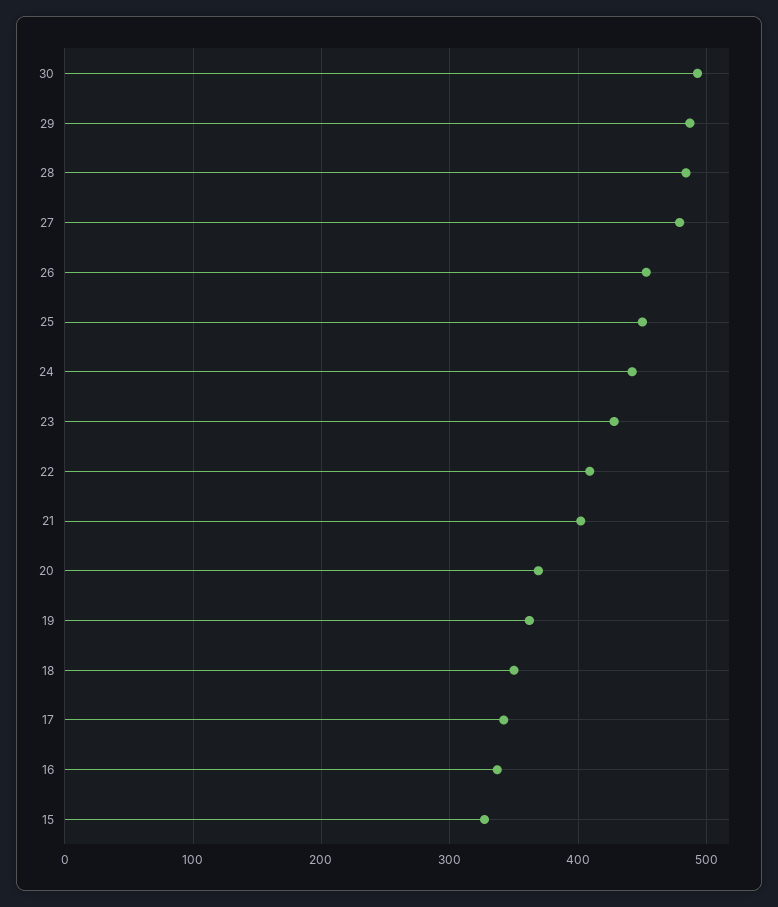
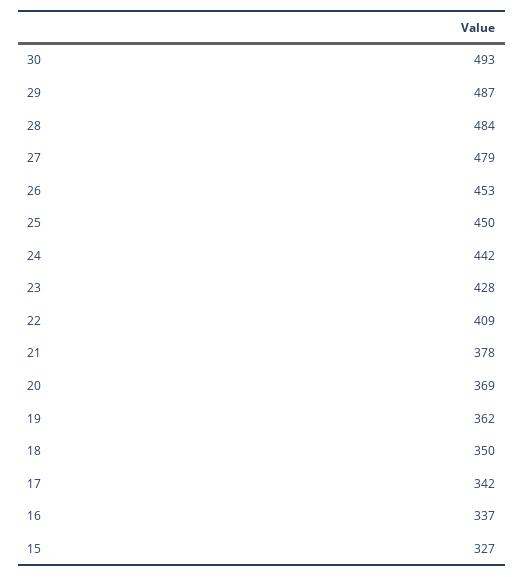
21: 400 -> 378

